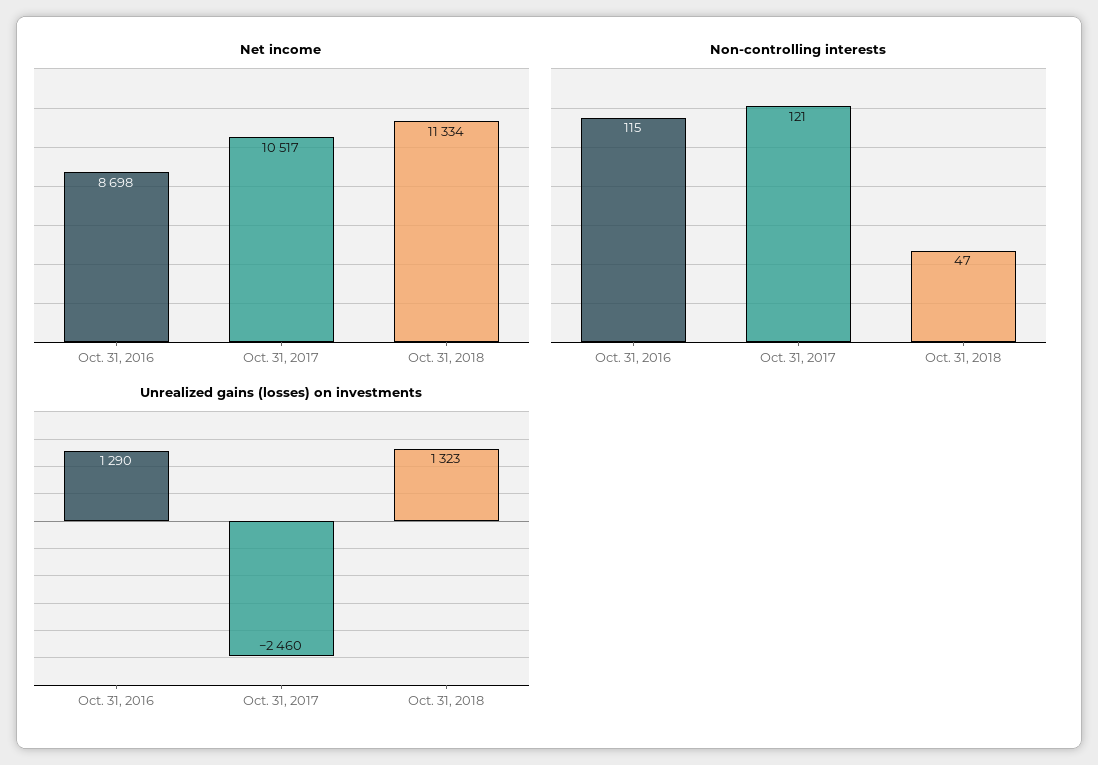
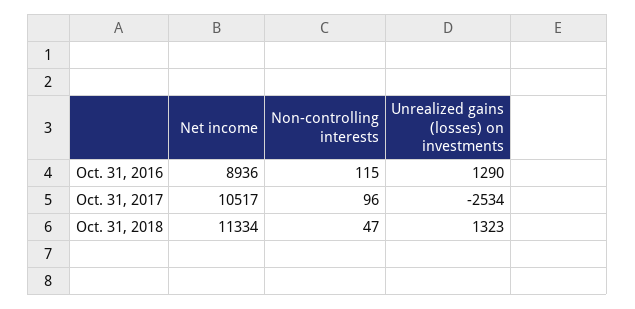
Net income, Oct. 31, 2016: 8698 -> 8936
Non-controlling interests, Oct. 31, 2017: 121 -> 96
Unrealized gains (losses) on investments, Oct. 31, 2017: -2460 -> -2534

